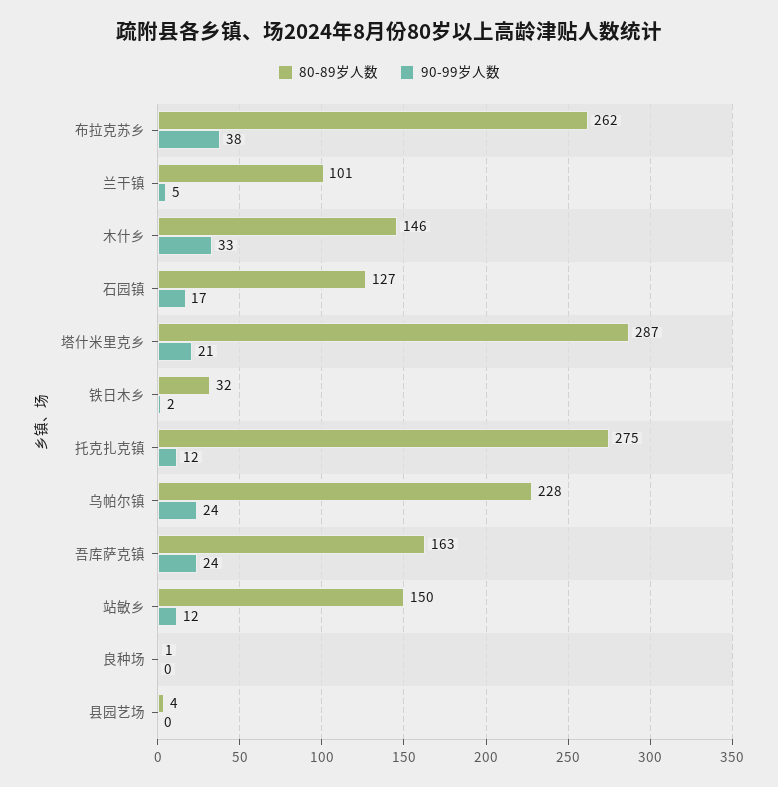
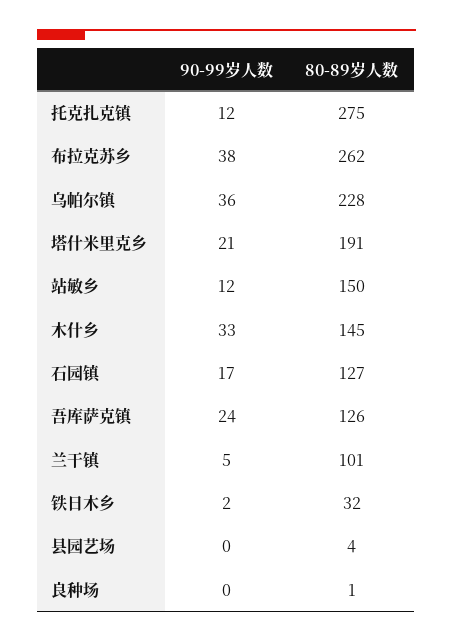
80-89岁人数, 木什乡: 146 -> 145
80-89岁人数, 塔什米里克乡: 287 -> 191
90-99岁人数, 乌帕尔镇: 24 -> 36
80-89岁人数, 吾库萨克镇: 163 -> 126

